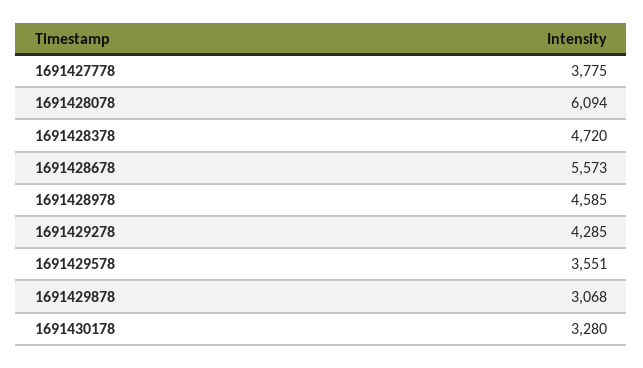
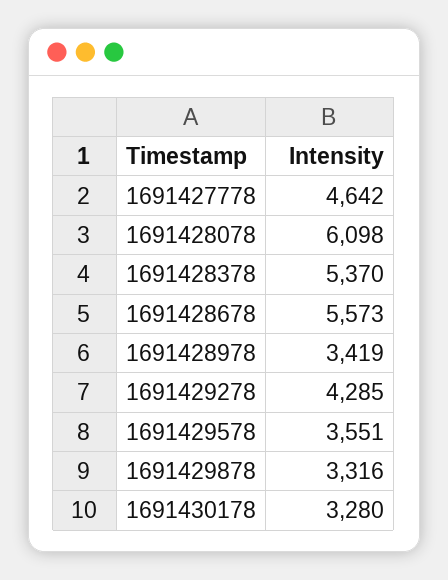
1691427778: 3775 -> 4642
1691428078: 6094 -> 6098
1691428378: 4720 -> 5370
1691428978: 4585 -> 3419
1691429878: 3068 -> 3316

